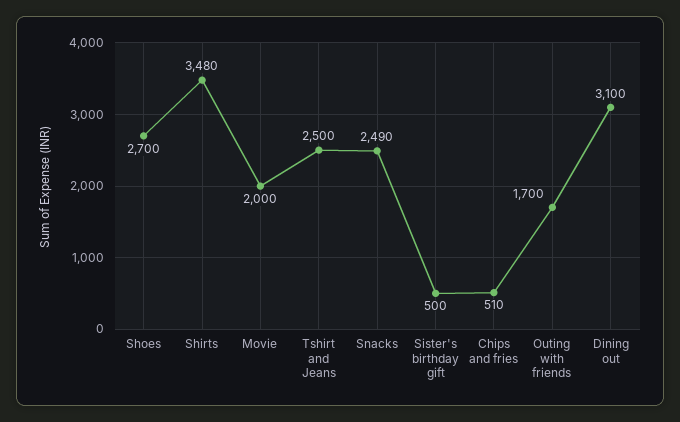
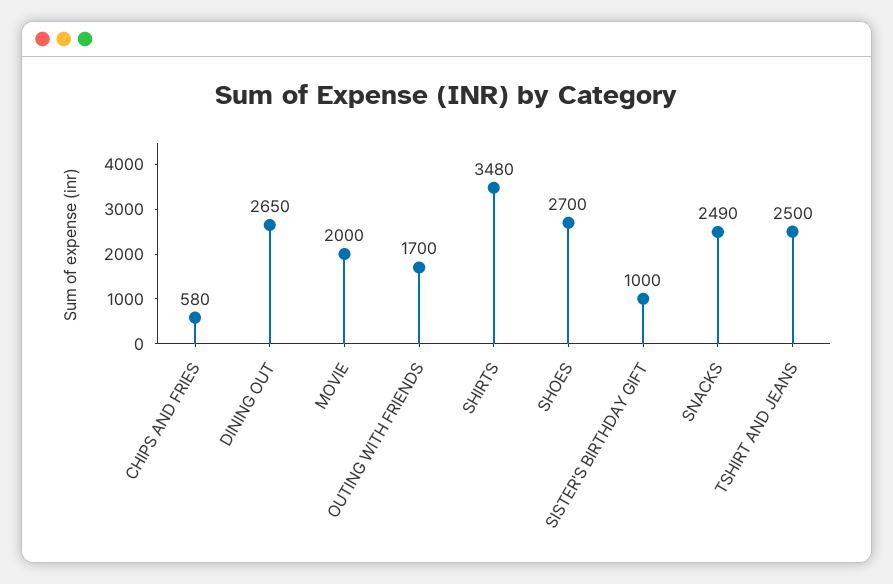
Sister's birthday gift: 500 -> 1000
Chips and fries: 510 -> 580
Dining out: 3100 -> 2650

